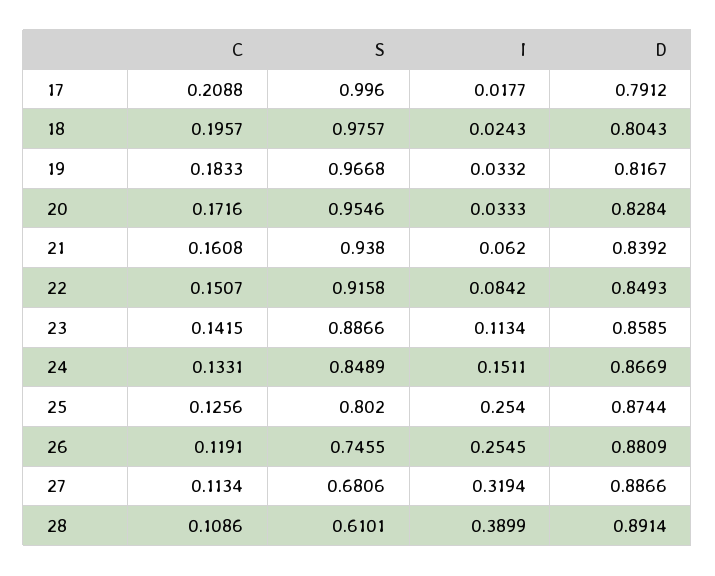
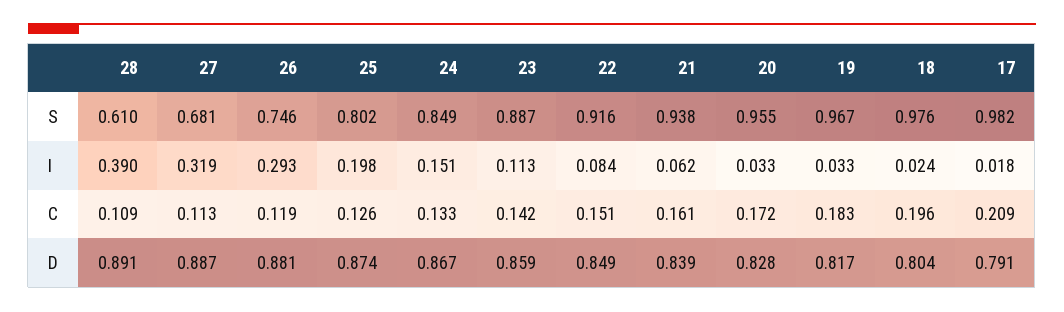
S, 17: 0.996 -> 0.982
I, 25: 0.254 -> 0.198
I, 26: 0.2545 -> 0.293

